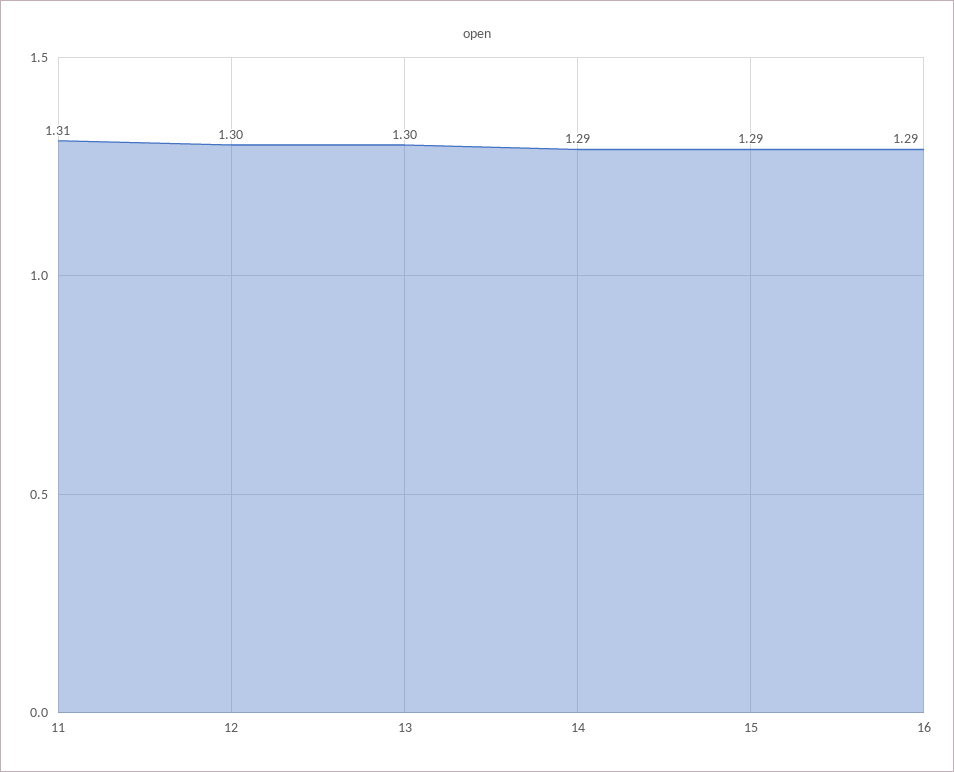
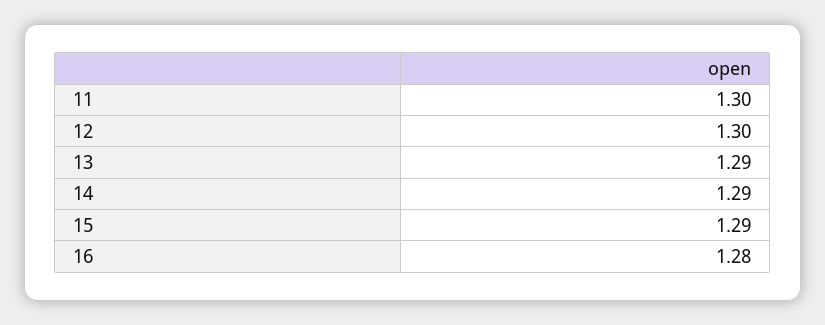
11: 1.31 -> 1.3
13: 1.3 -> 1.29
16: 1.29 -> 1.28

